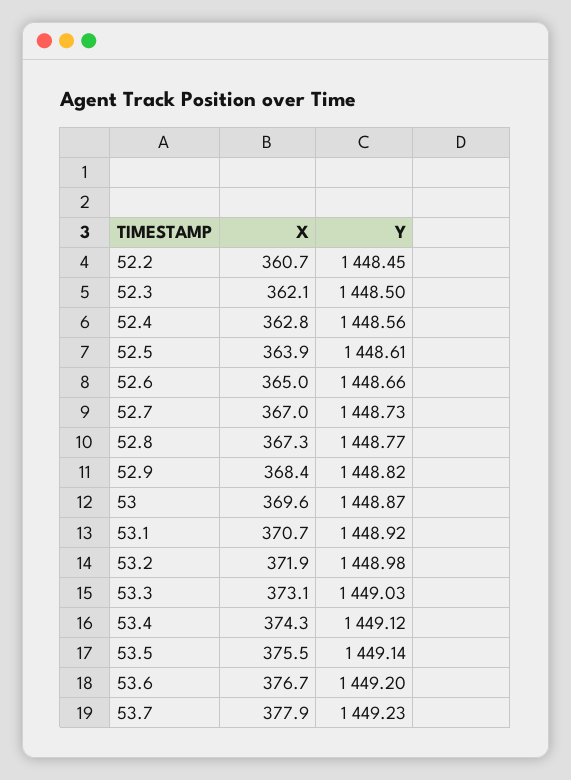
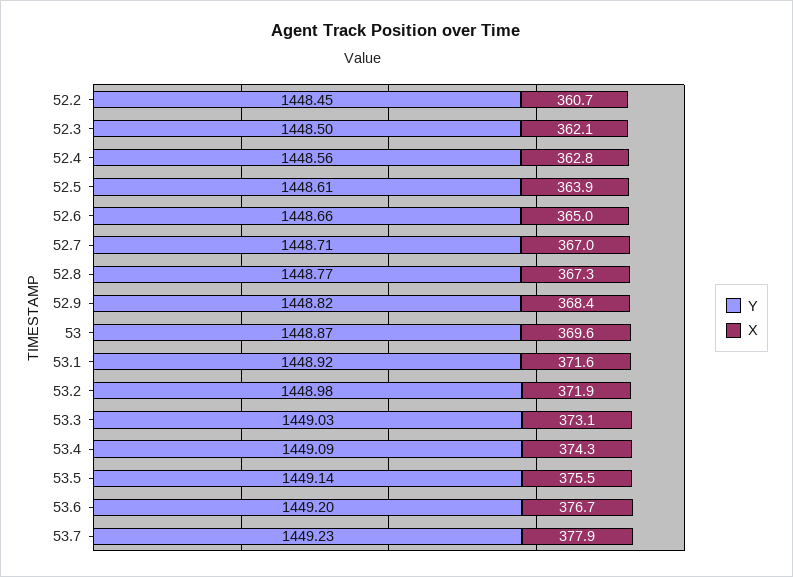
Y, 52.7: 1448.73 -> 1448.71
X, 53.1: 370.7 -> 371.6
Y, 53.4: 1449.12 -> 1449.09

